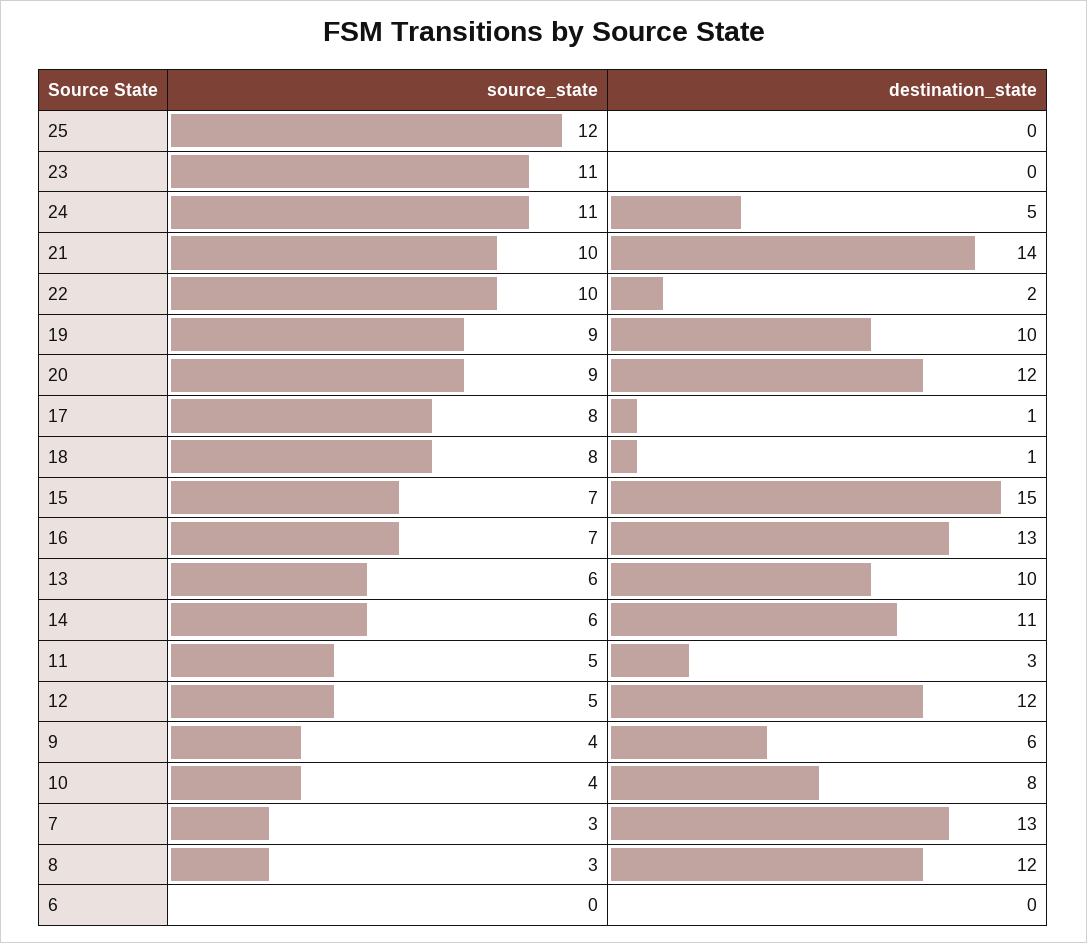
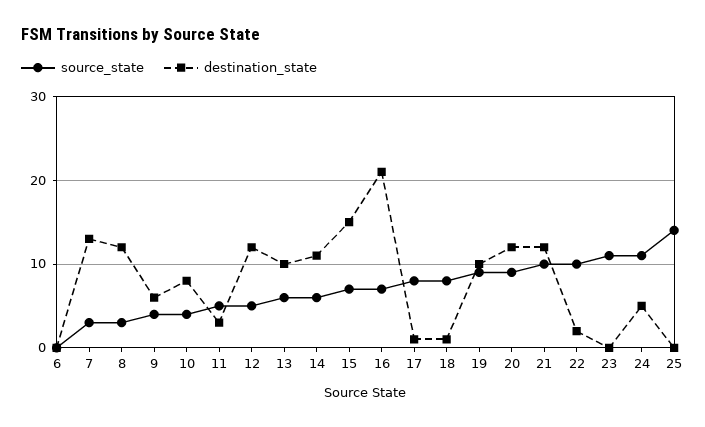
source_state, 25: 12 -> 14
destination_state, 21: 14 -> 12
destination_state, 16: 13 -> 21

